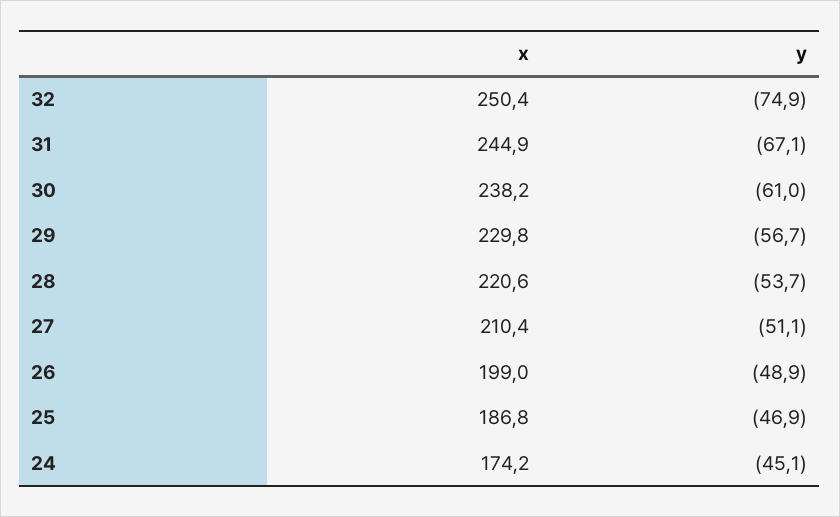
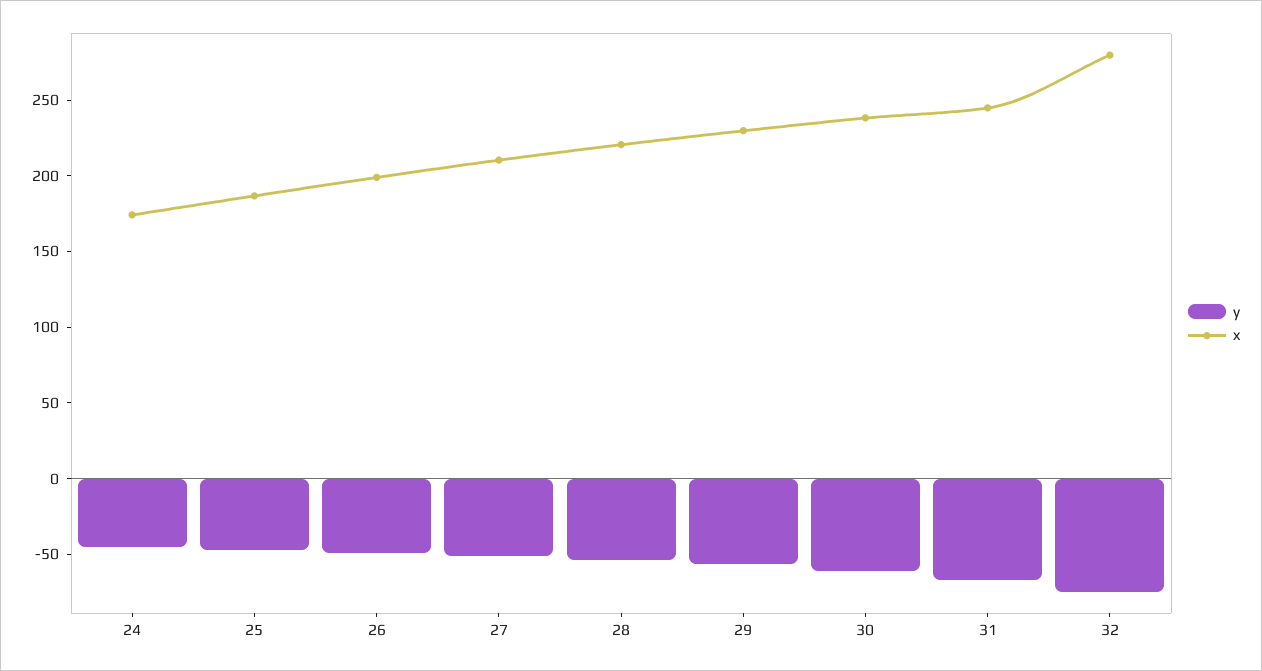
x, 32: 250.4 -> 280

